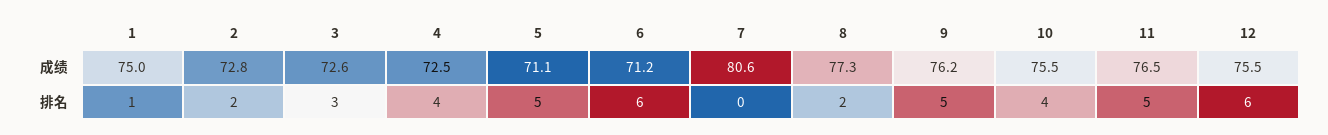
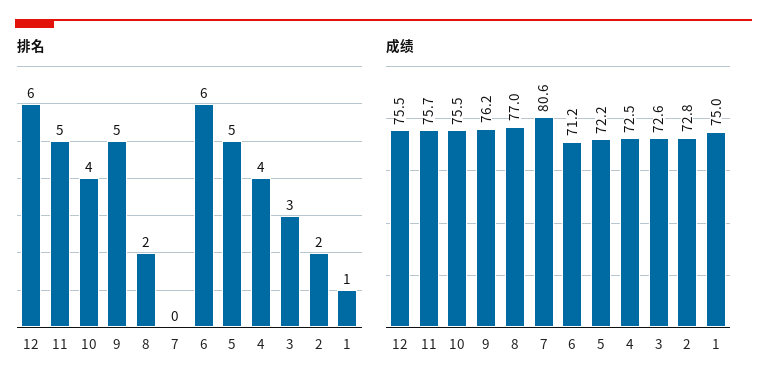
成绩, 5: 71.1 -> 72.2
成绩, 8: 77.3 -> 77
成绩, 11: 76.5 -> 75.7

